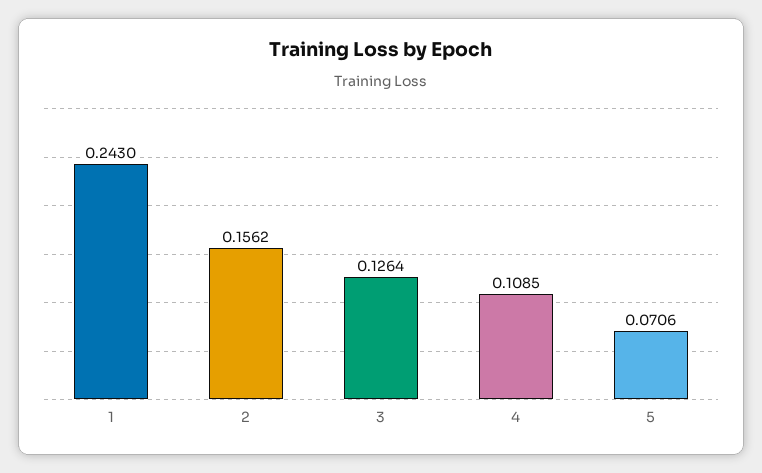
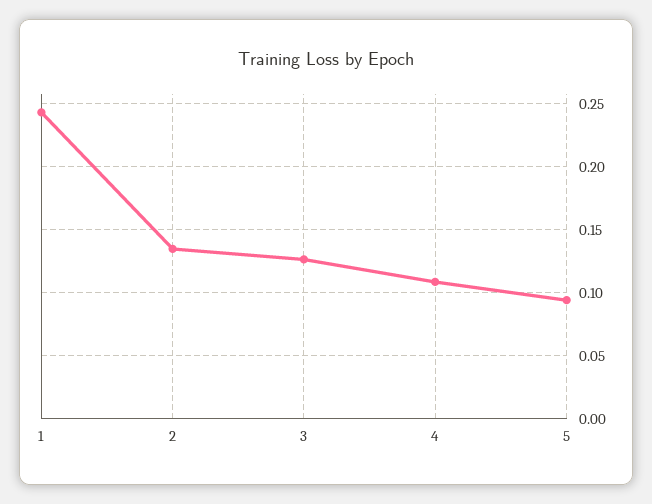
2: 0.1562 -> 0.135
5: 0.0706 -> 0.095

